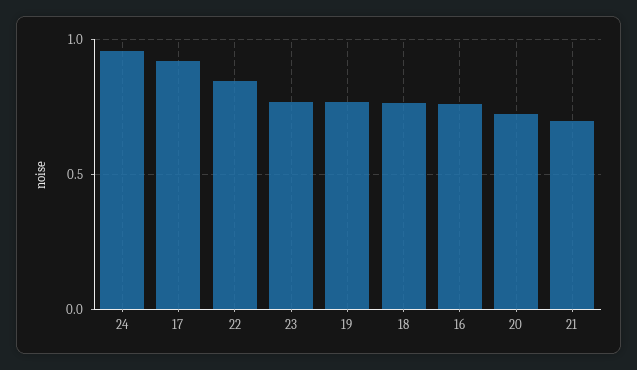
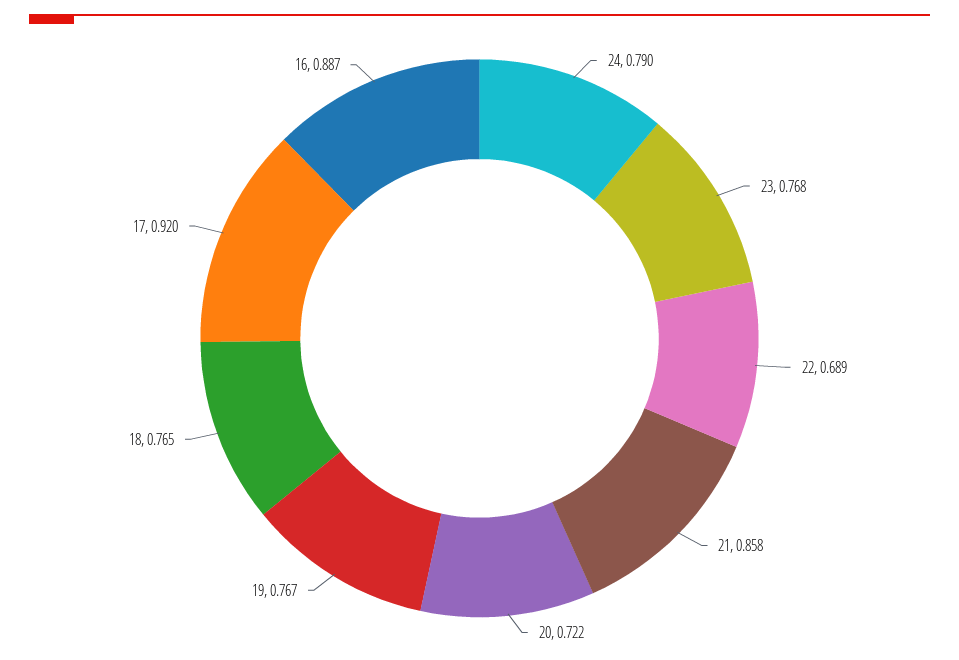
24: 0.95 -> 0.79
22: 0.85 -> 0.689
16: 0.75 -> 0.887
21: 0.7 -> 0.858

